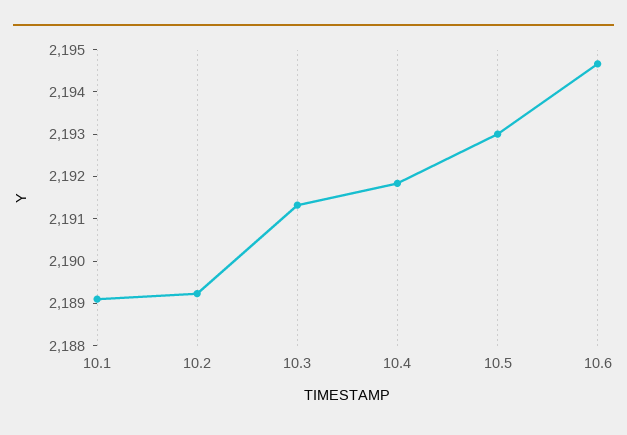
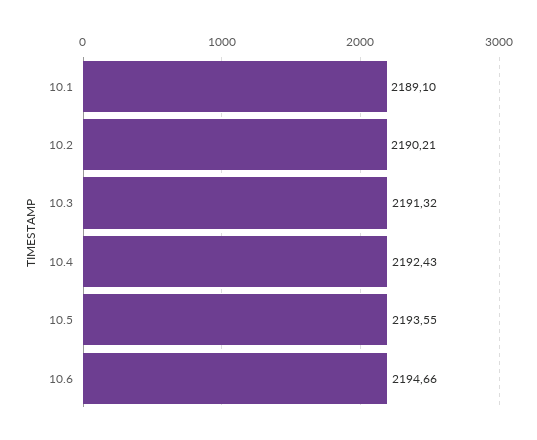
10.2: 2189.2 -> 2190.21
10.4: 2191.8 -> 2192.43
10.5: 2193 -> 2193.55

